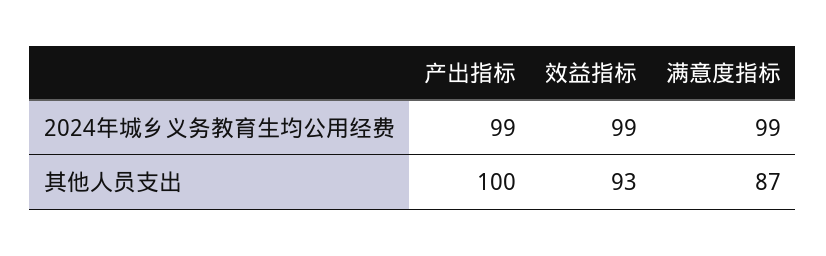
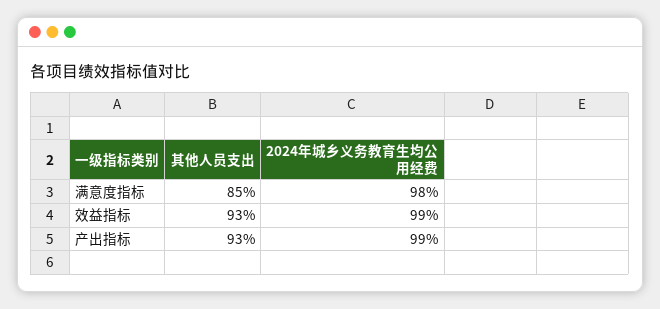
满意度指标, 2024年城乡义务教育生均公用经费: 99 -> 98
产出指标, 其他人员支出: 100 -> 93
满意度指标, 其他人员支出: 87 -> 85

